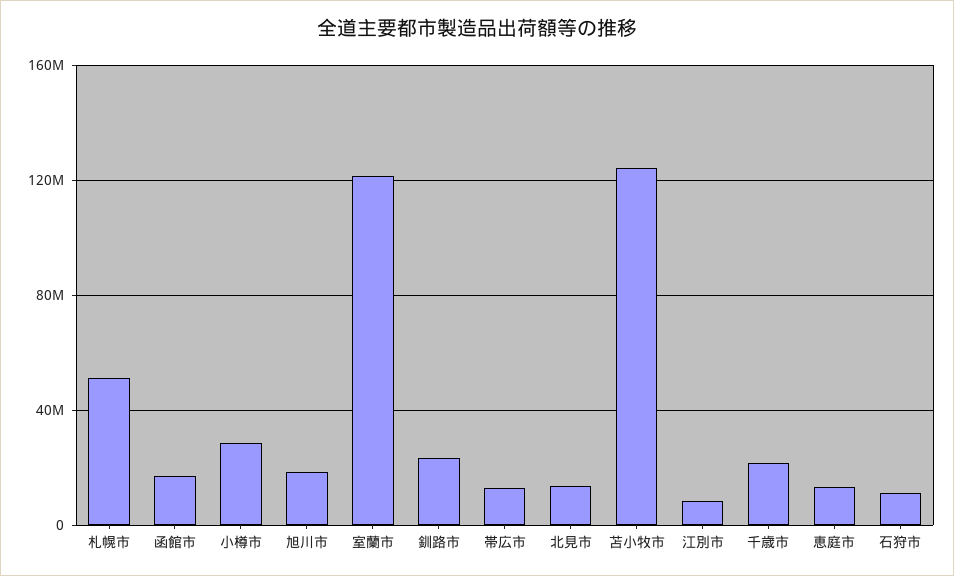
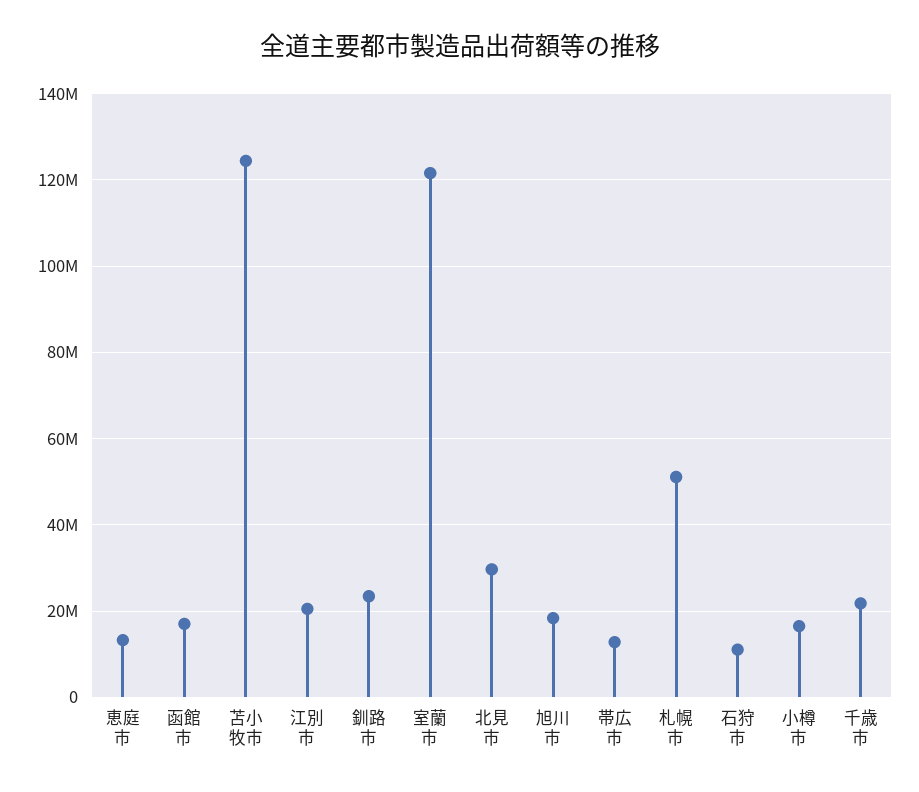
小樽市: 30000000 -> 16000000
北見市: 15000000 -> 30000000
江別市: 10000000 -> 20000000

